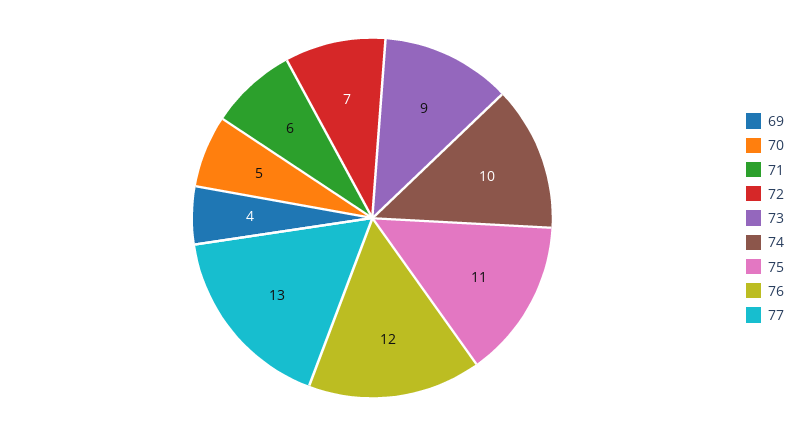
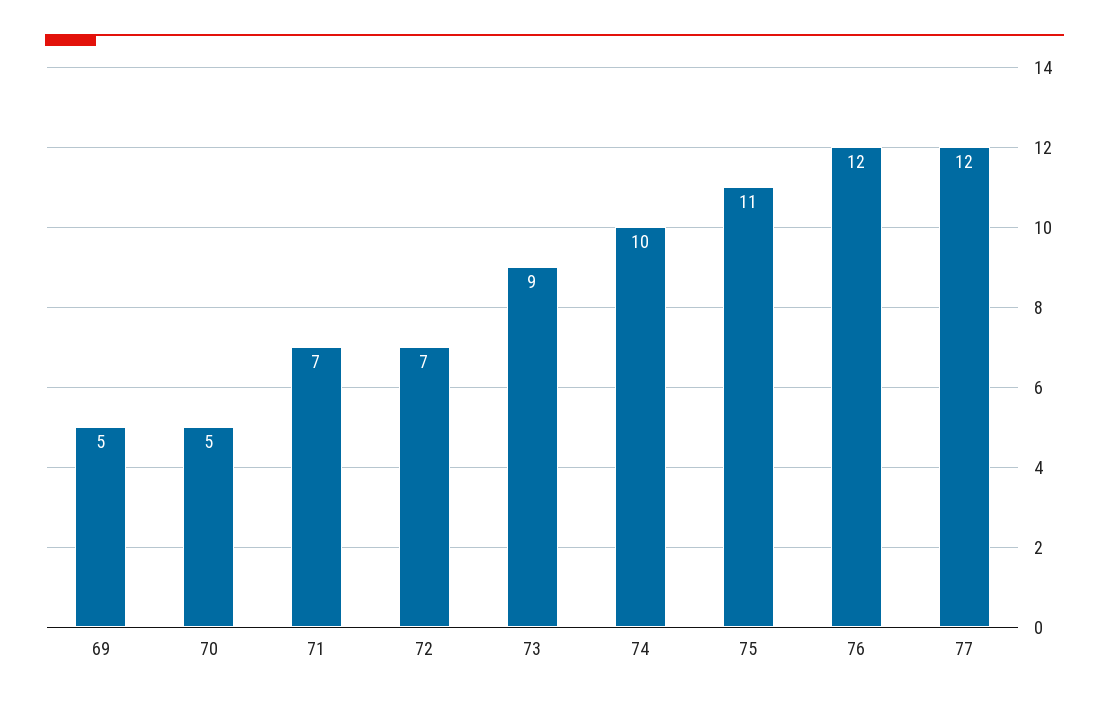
69: 4 -> 5
71: 6 -> 7
77: 13 -> 12

